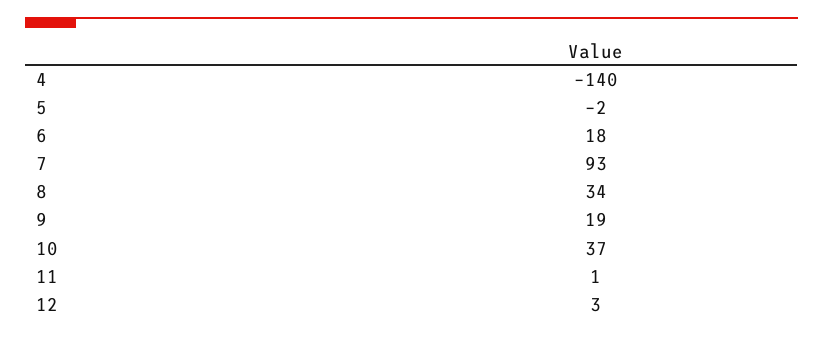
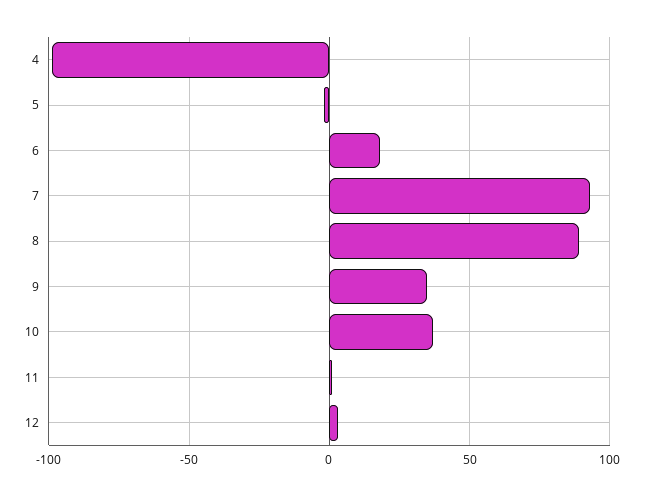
4: -140 -> -100
8: 34 -> 90
9: 19 -> 35

